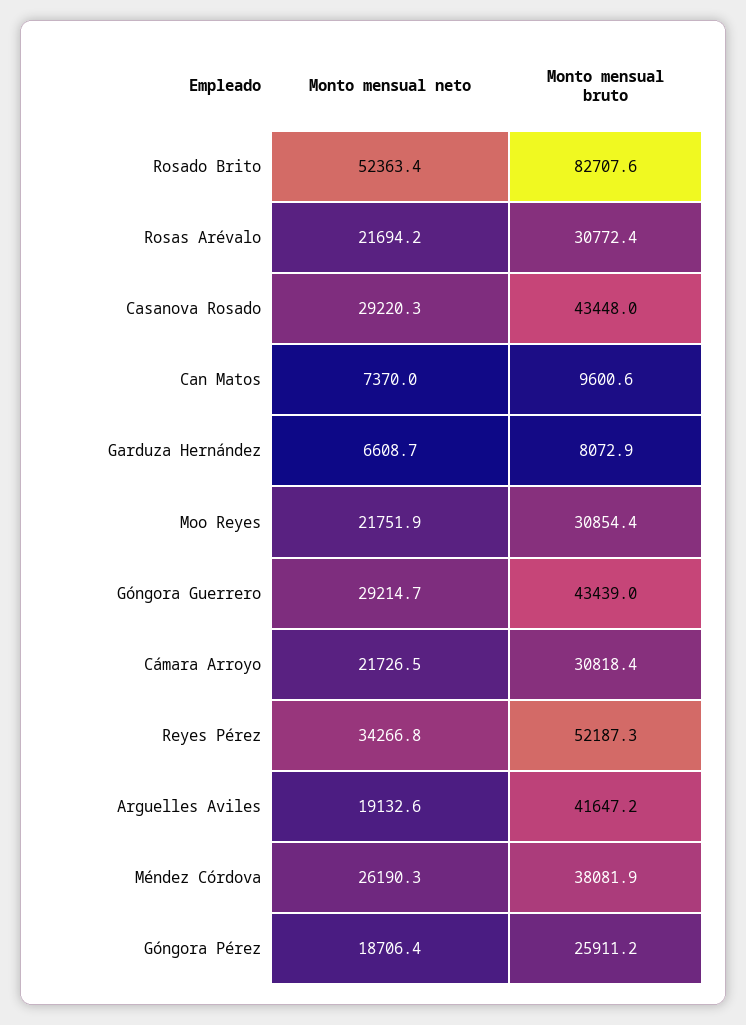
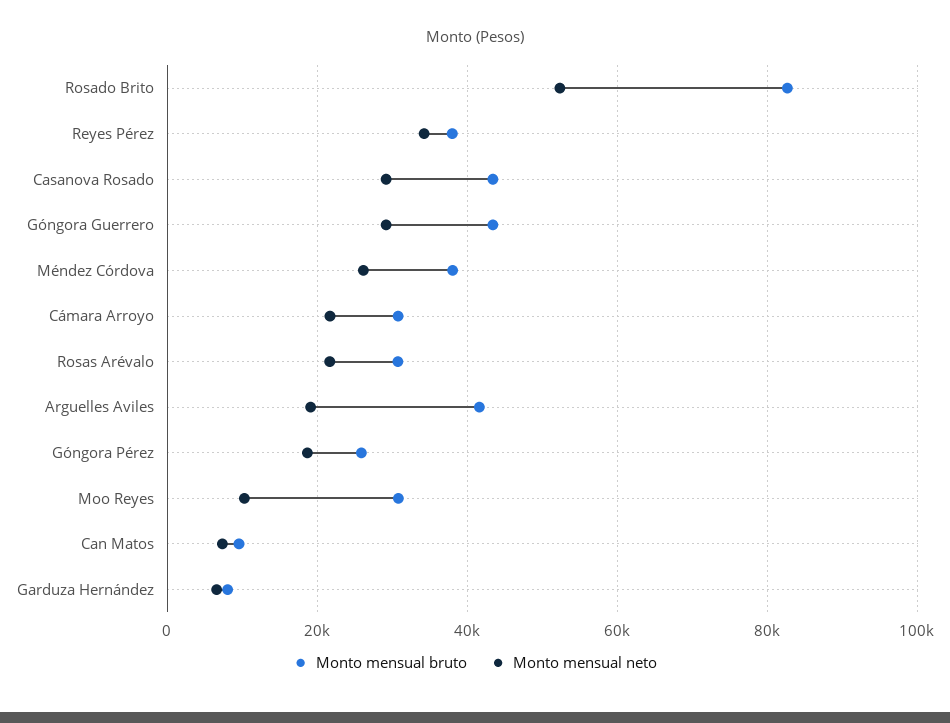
Monto mensual neto, Moo Reyes: 21751.9 -> 10000
Monto mensual bruto, Reyes Pérez: 52187.3 -> 38000

